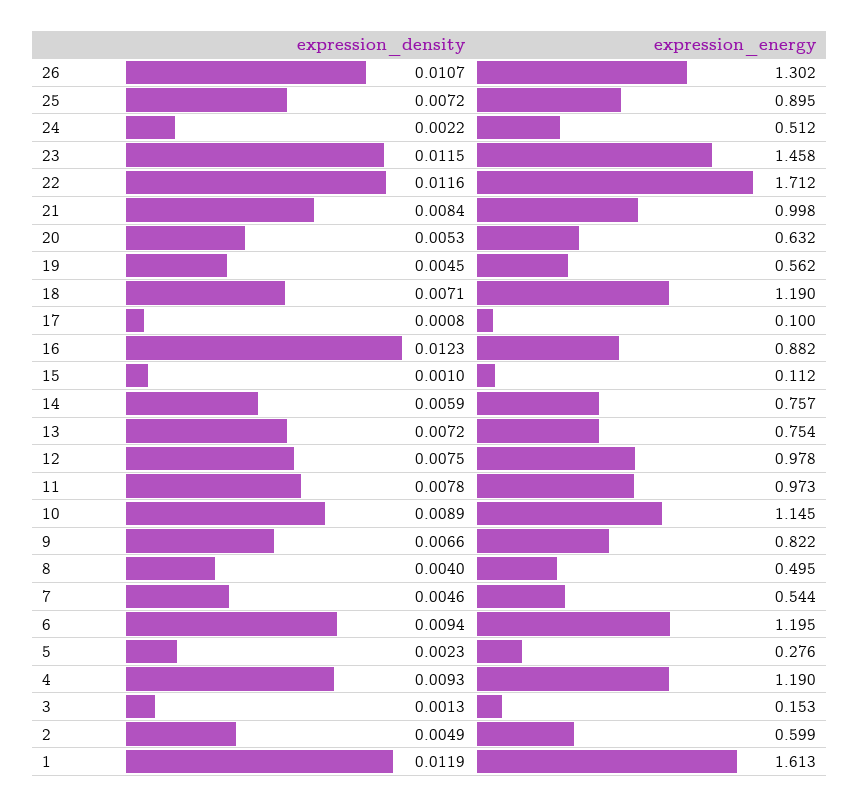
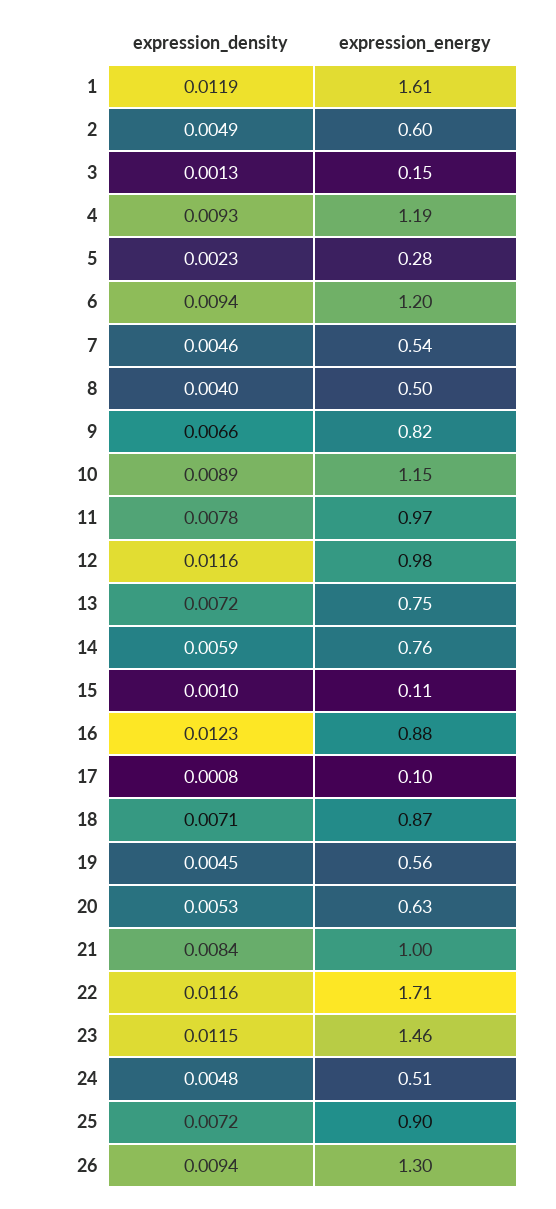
expression_density, 26: 0.0107 -> 0.0094
expression_density, 24: 0.0022 -> 0.0048
expression_energy, 18: 1.19 -> 0.87
expression_density, 12: 0.0075 -> 0.0116

